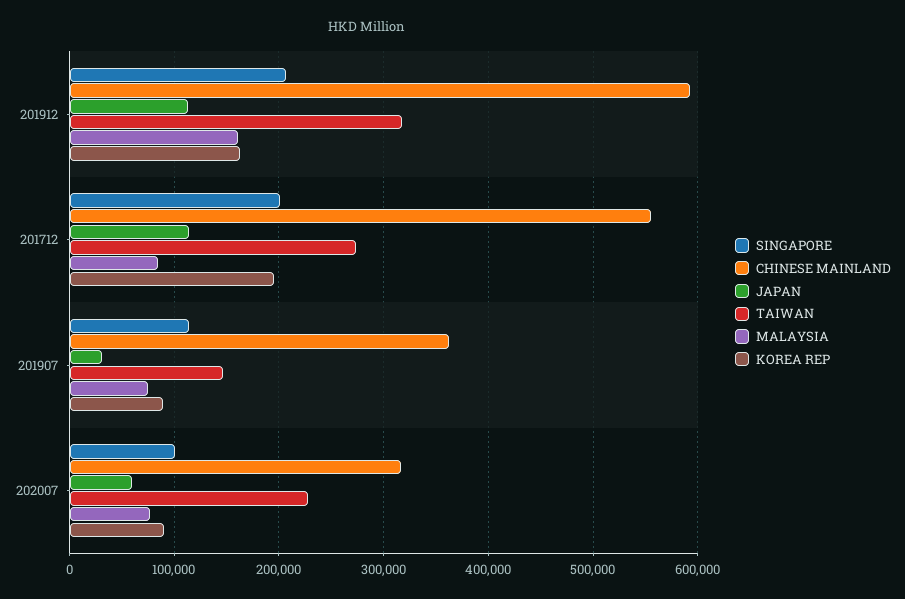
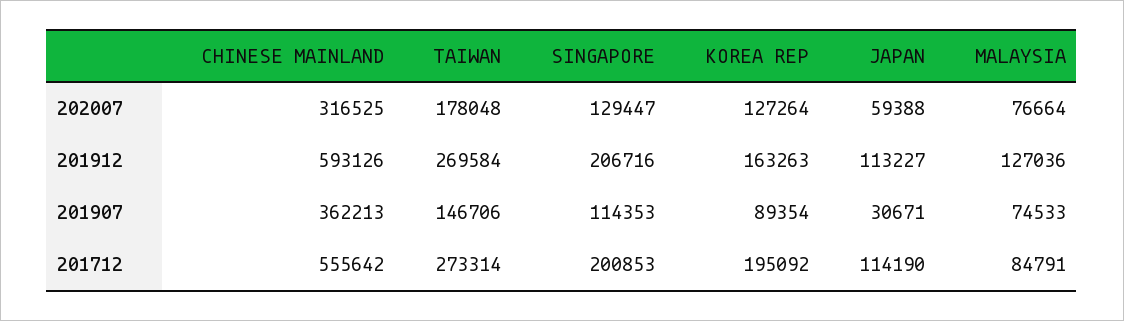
TAIWAN, 201912: 320000 -> 269584
MALAYSIA, 201912: 160000 -> 127036
SINGAPORE, 202007: 100000 -> 129447
TAIWAN, 202007: 230000 -> 178048
KOREA REP, 202007: 90000 -> 127264

